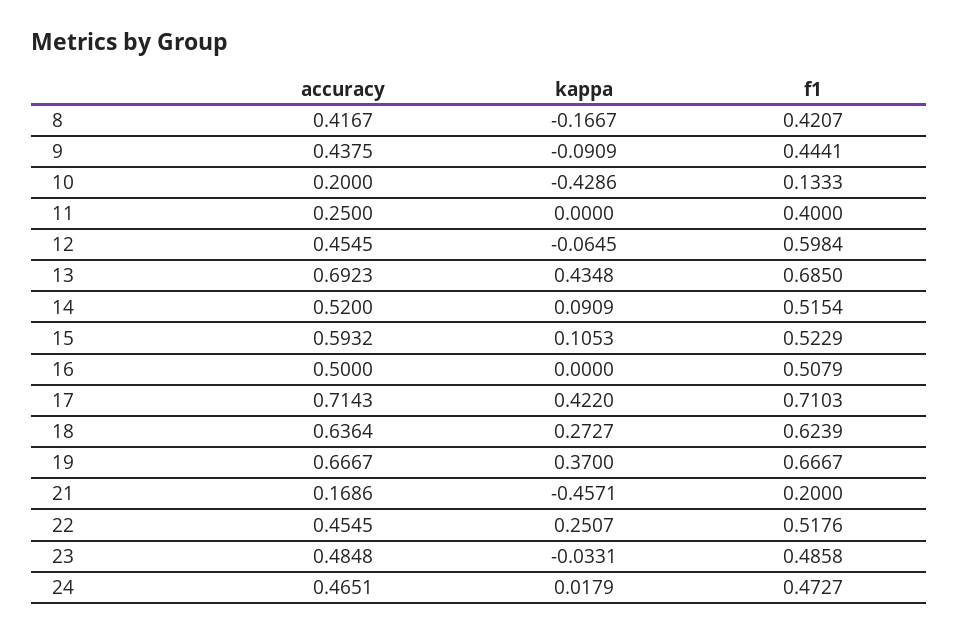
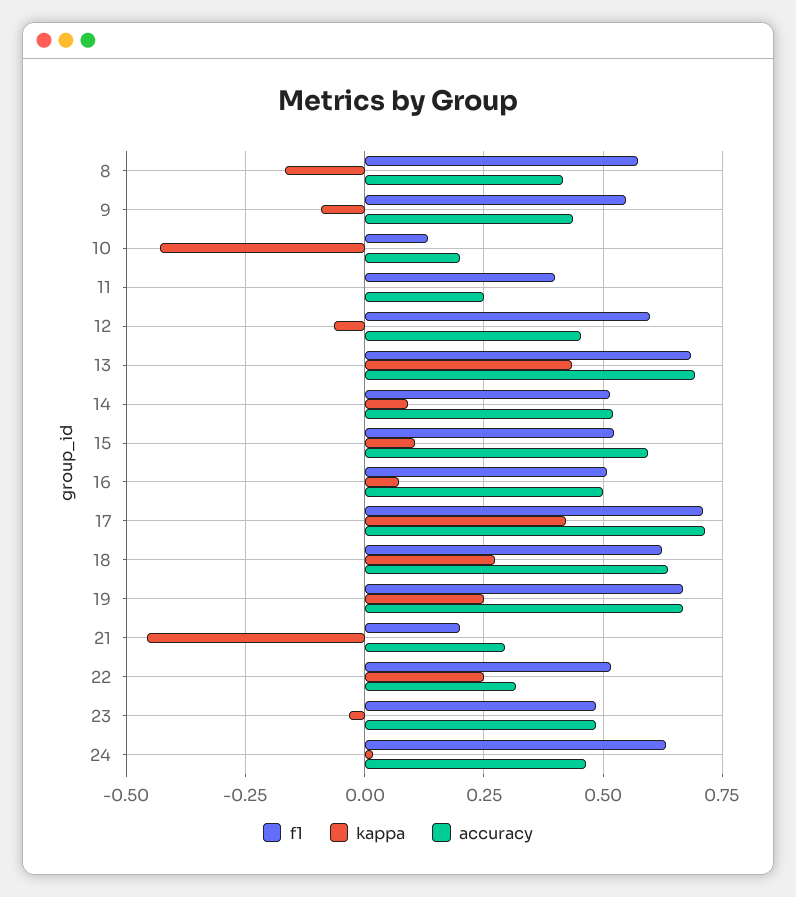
f1, 8: 0.4207 -> 0.575
f1, 9: 0.4441 -> 0.55
kappa, 16: 0 -> 0.075
kappa, 19: 0.37 -> 0.25
accuracy, 21: 0.1686 -> 0.3
accuracy, 22: 0.4545 -> 0.325
f1, 24: 0.4727 -> 0.625

